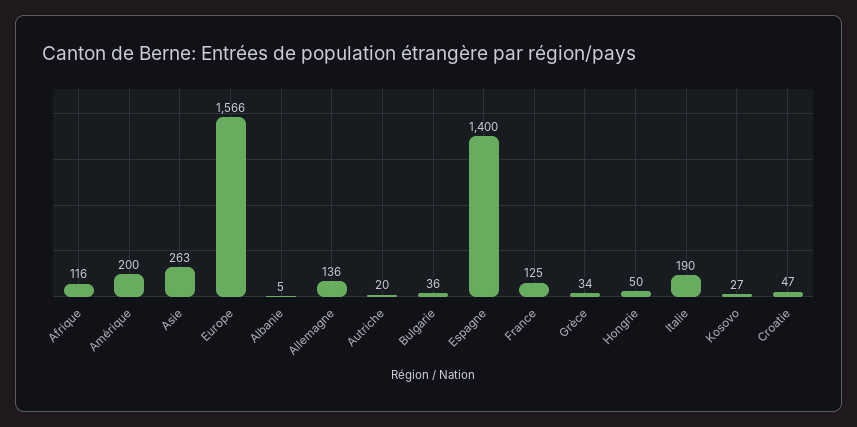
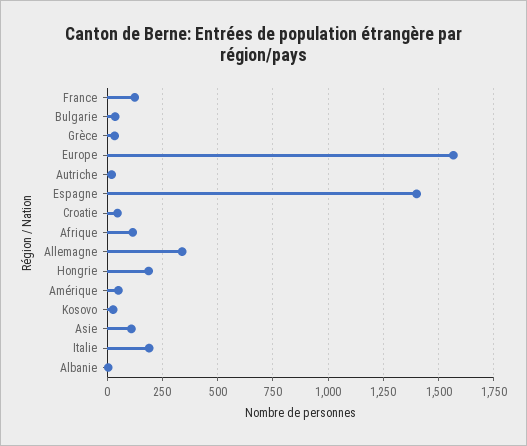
Amérique: 200 -> 50
Asie: 263 -> 100
Allemagne: 136 -> 350
Hongrie: 50 -> 200

